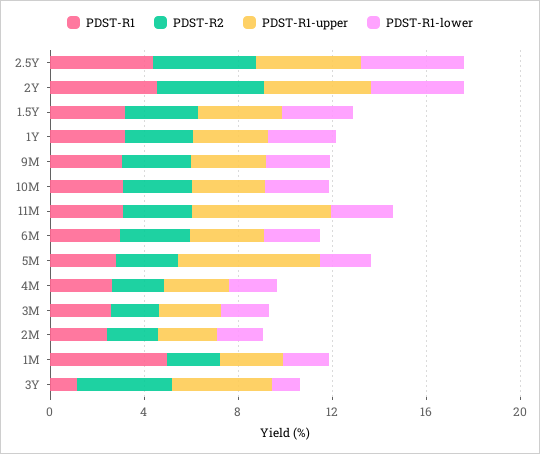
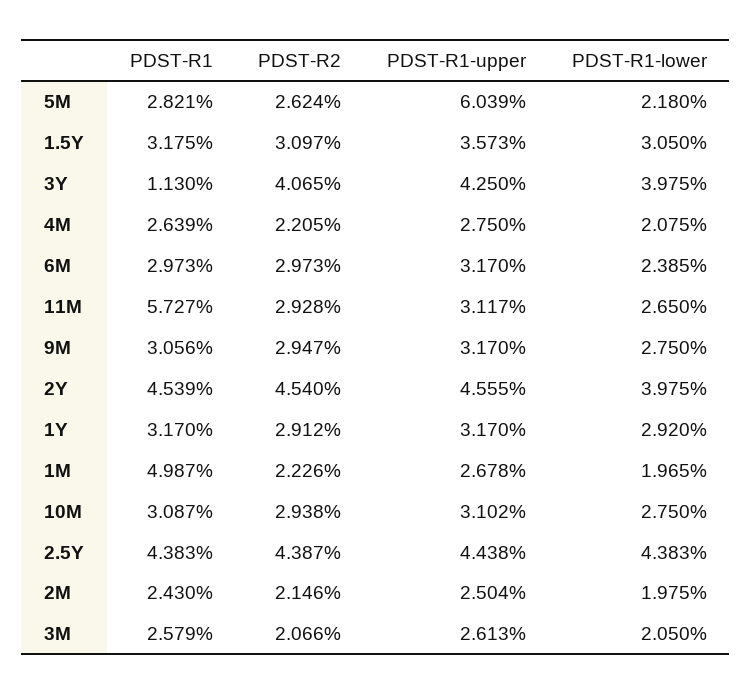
PDST-R1, 11M: 3 -> 5.727
PDST-R1-upper, 11M: 6 -> 3.117
PDST-R1-lower, 3Y: 1 -> 3.975

